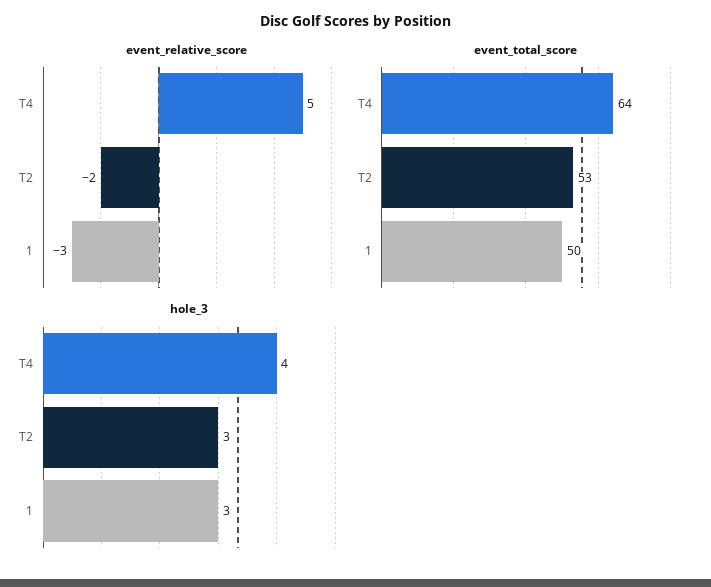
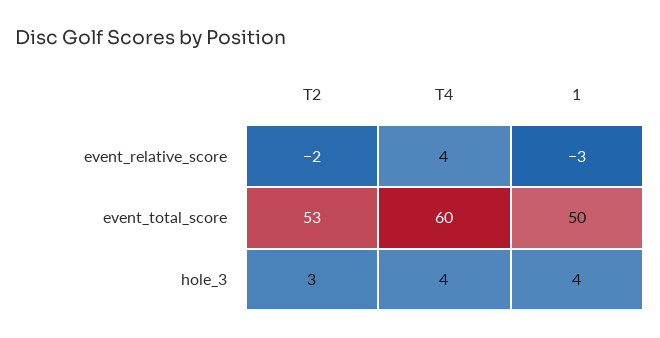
event_relative_score, T4: 5 -> 4
event_total_score, T4: 64 -> 60
hole_3, 1: 3 -> 4

